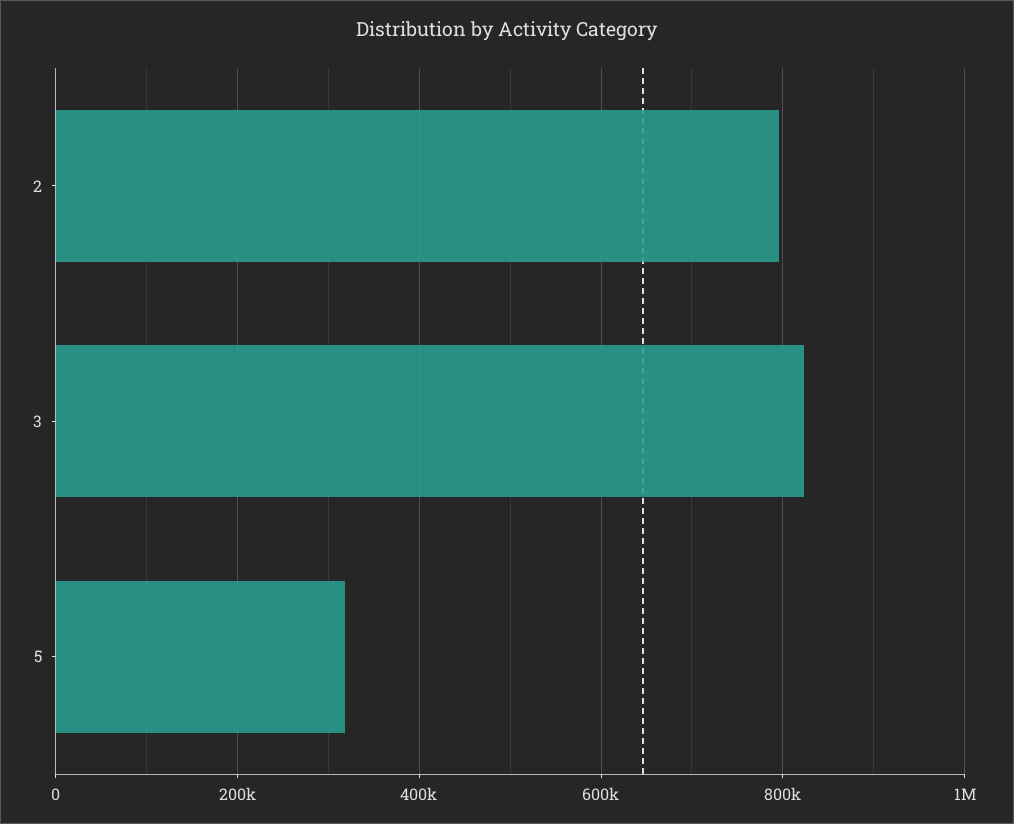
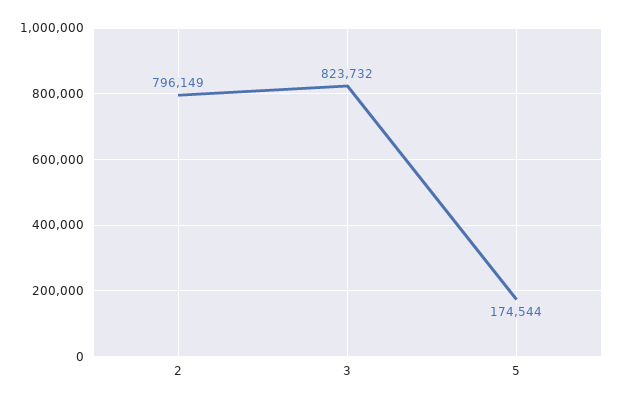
5: 320000 -> 174544

